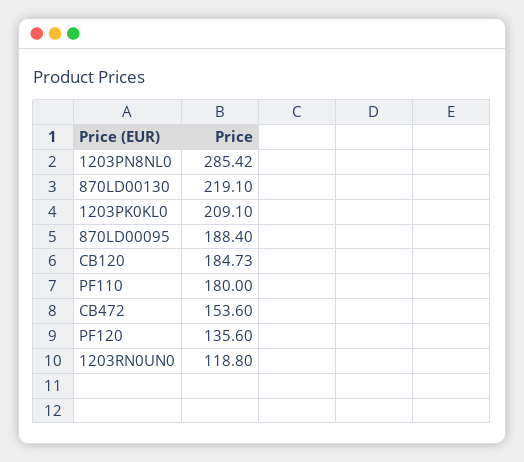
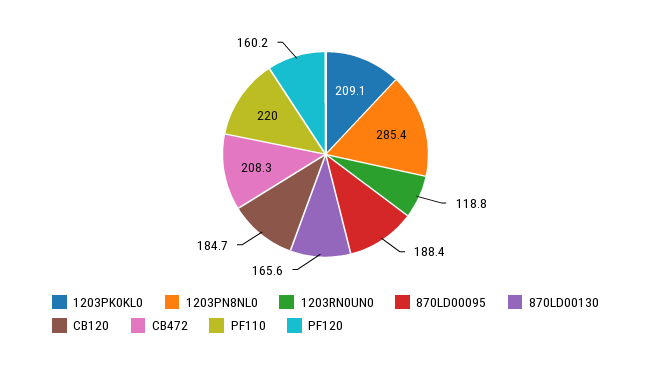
870LD00130: 219.1 -> 165.6
PF110: 180 -> 220
CB472: 153.6 -> 208.3
PF120: 135.6 -> 160.2

